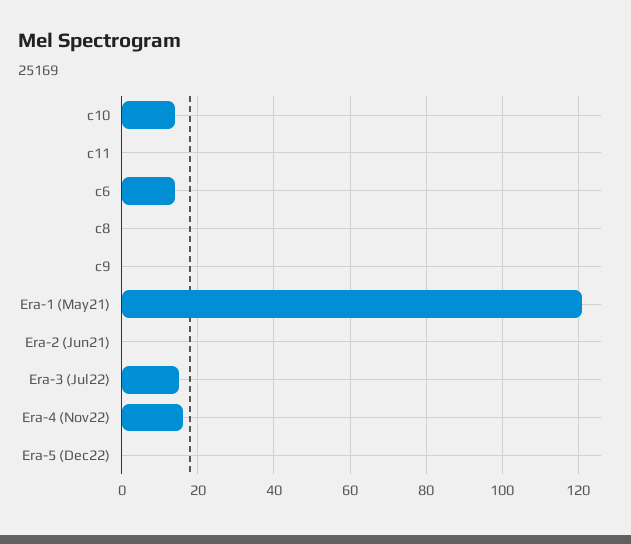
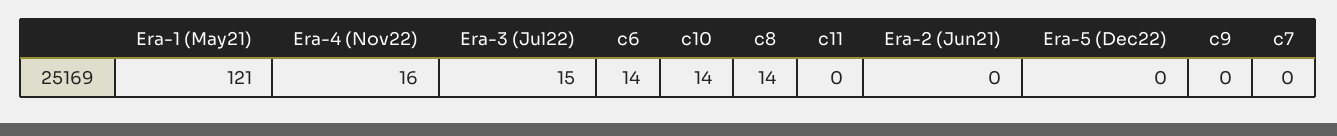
c8: 0 -> 14
c7: none -> 0

